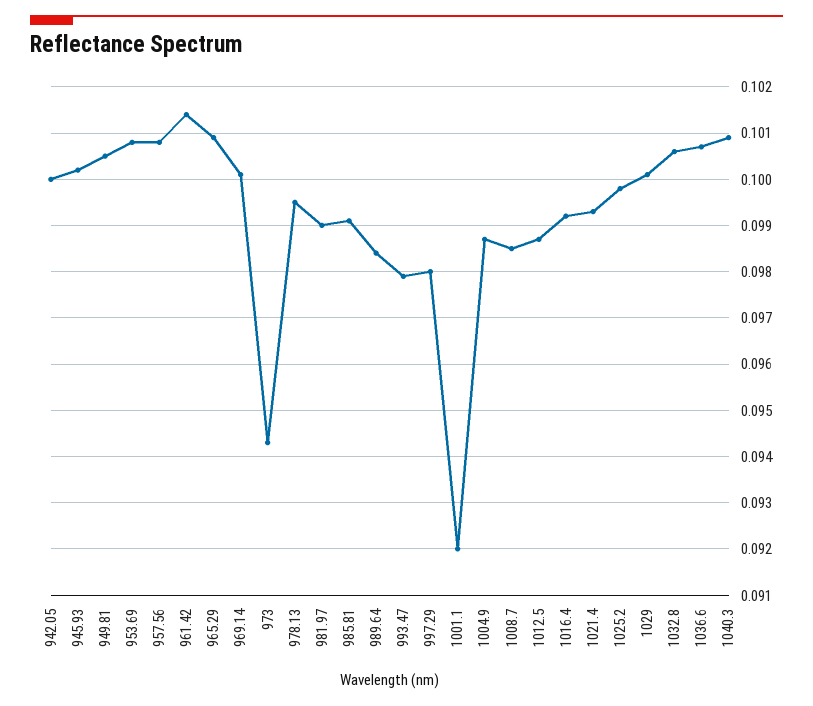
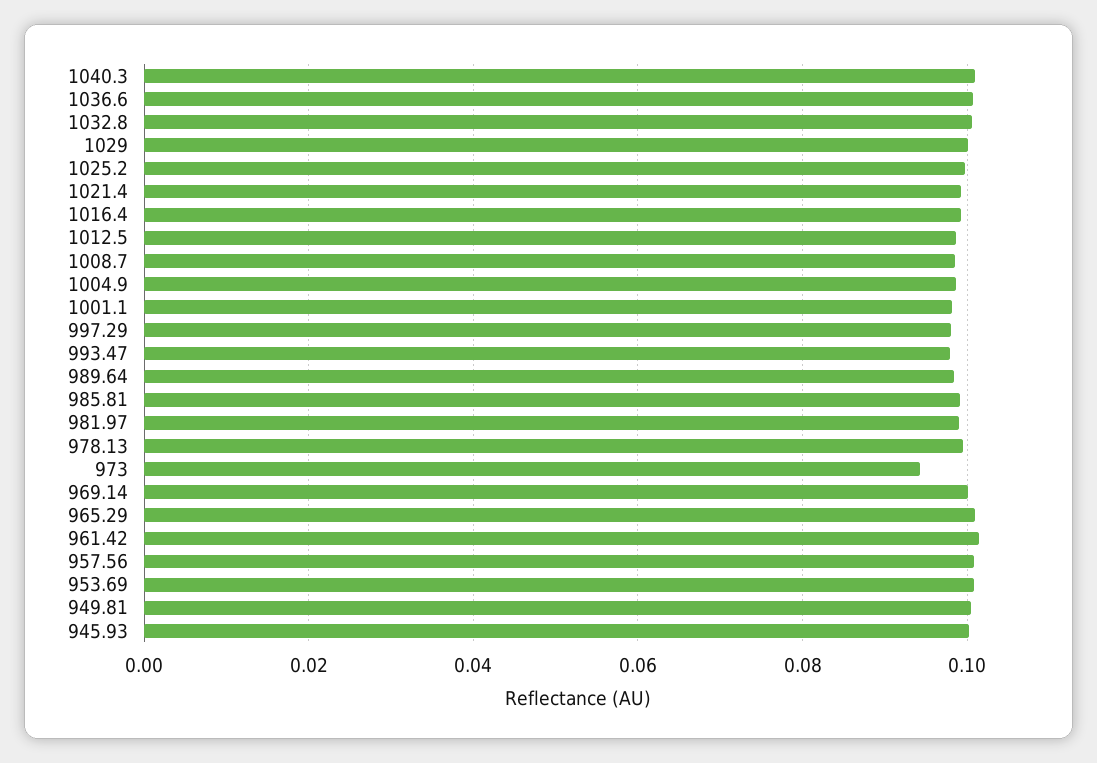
942.05: 0.1 -> none
1001.1: 0.092 -> 0.098

